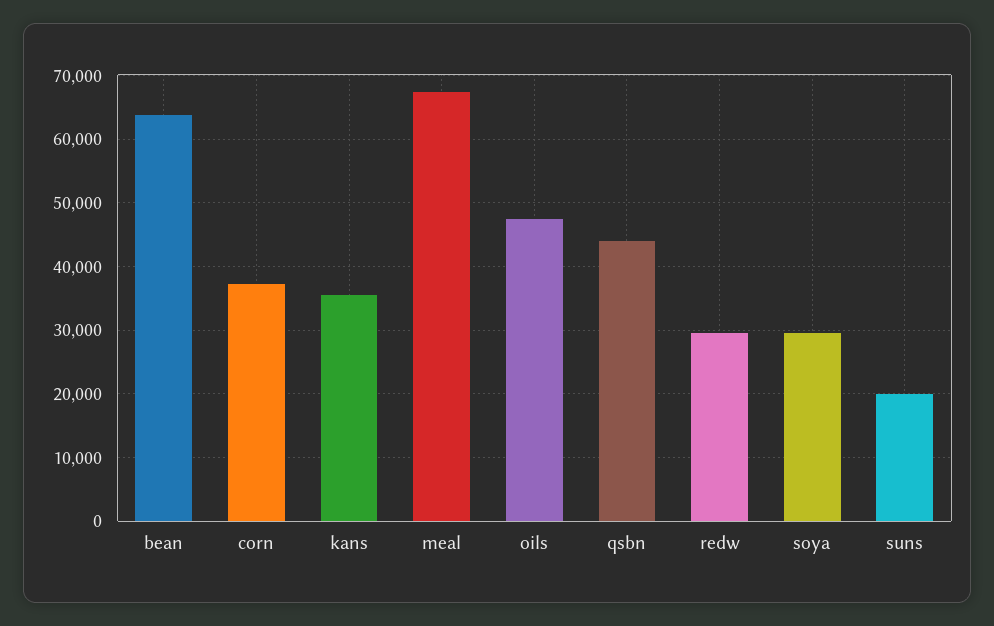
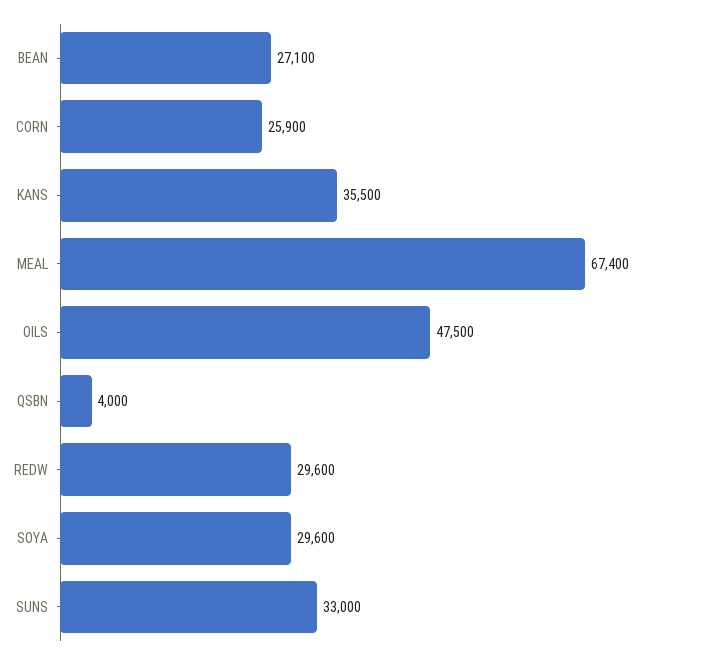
bean: 64000 -> 27100
corn: 37000 -> 25900
qsbn: 44000 -> 4000
suns: 20000 -> 33000

